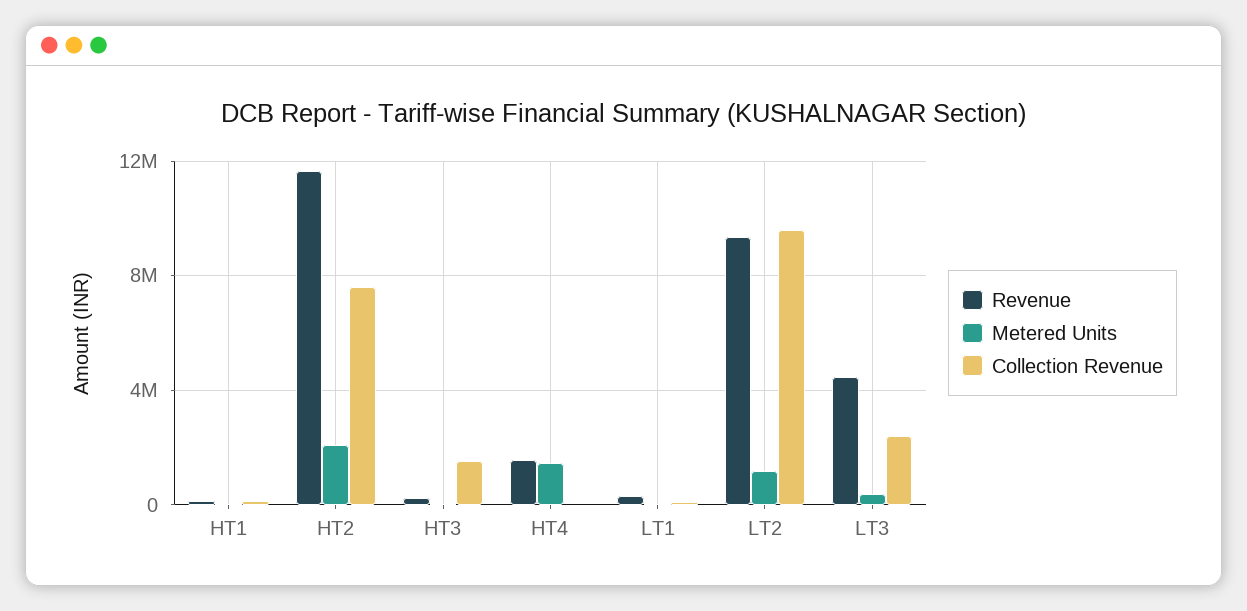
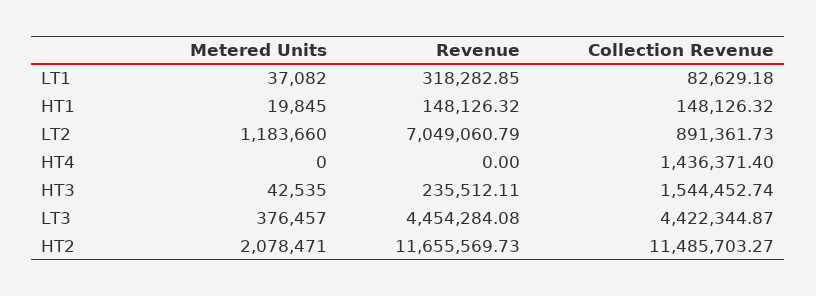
Collection Revenue, HT2: 7500000 -> 11485703.27
Revenue, HT4: 1500000 -> 0
Metered Units, HT4: 1500000 -> 0
Collection Revenue, HT4: 0 -> 1436371.4
Revenue, LT2: 9500000 -> 7049060.79
Collection Revenue, LT2: 9500000 -> 891361.73
Collection Revenue, LT3: 2500000 -> 4422344.87

